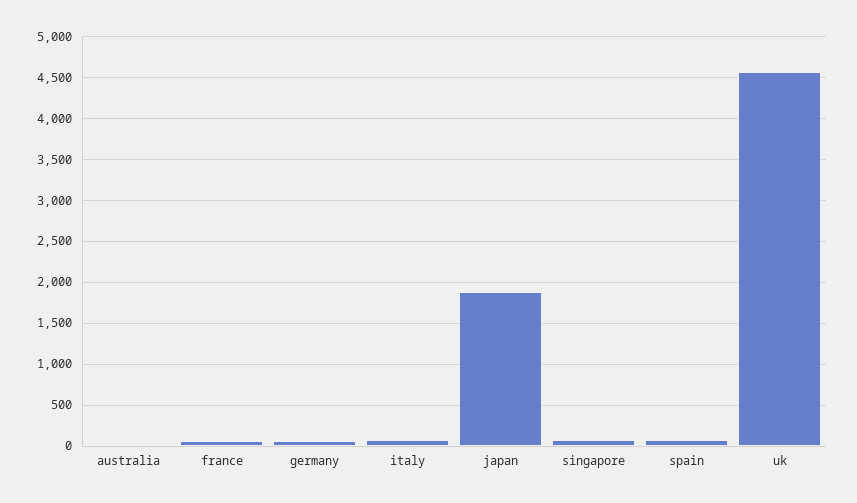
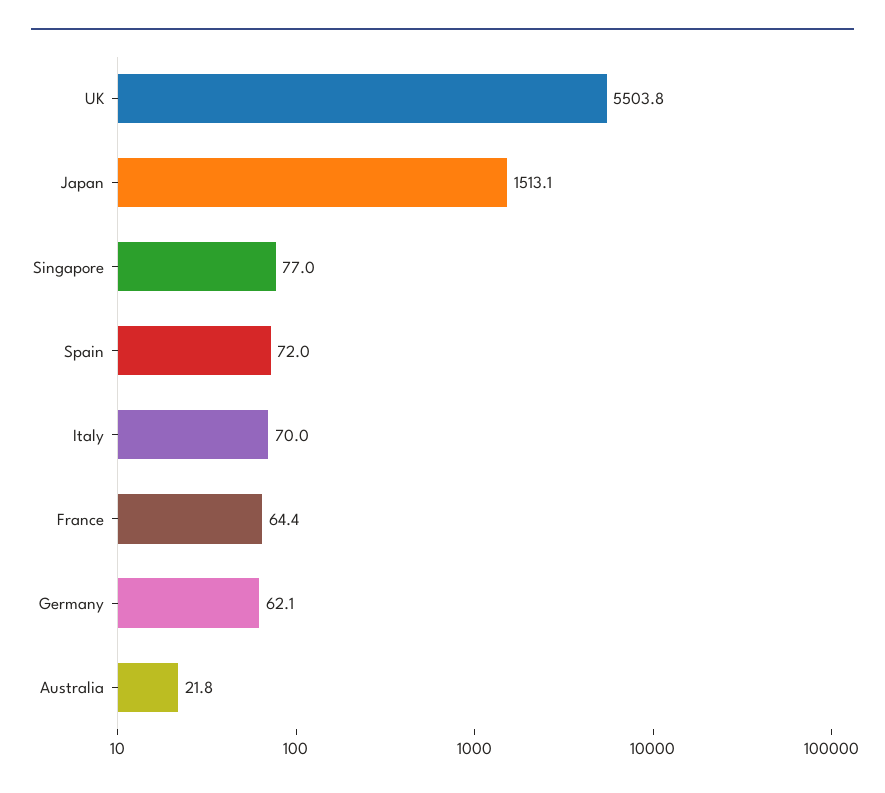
japan: 1900 -> 1513.1
uk: 4600 -> 5503.8

